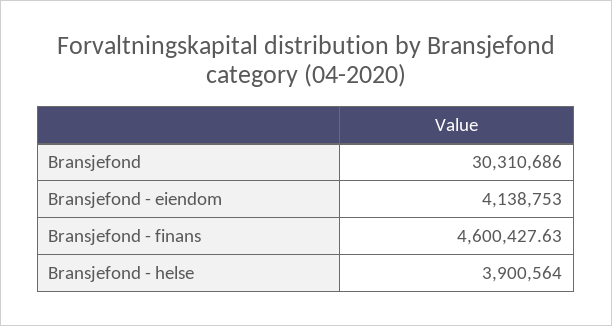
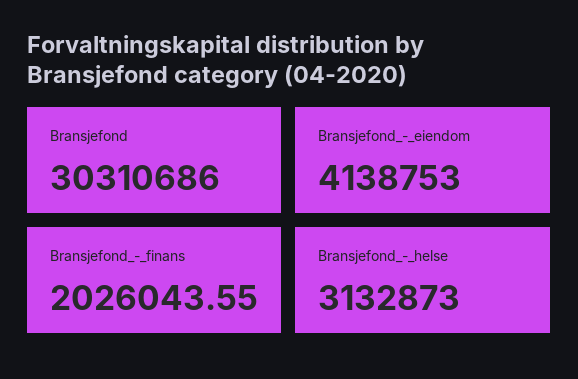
Bransjefond - finans: 4600427.63 -> 2026043.55
Bransjefond - helse: 3900564 -> 3132873

